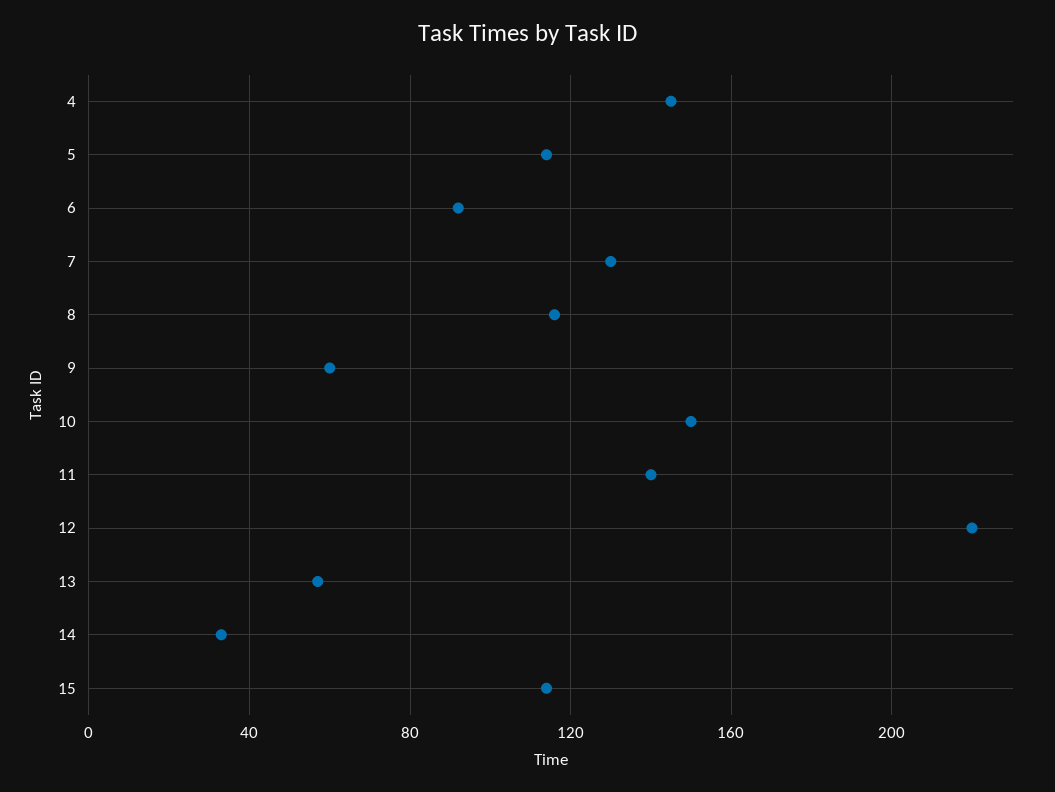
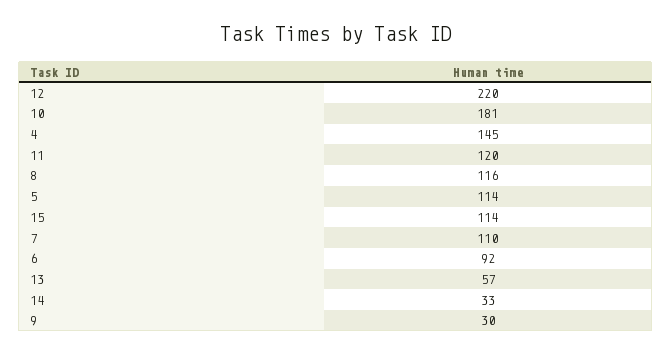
7: 130 -> 110
9: 60 -> 30
10: 150 -> 181
11: 140 -> 120

